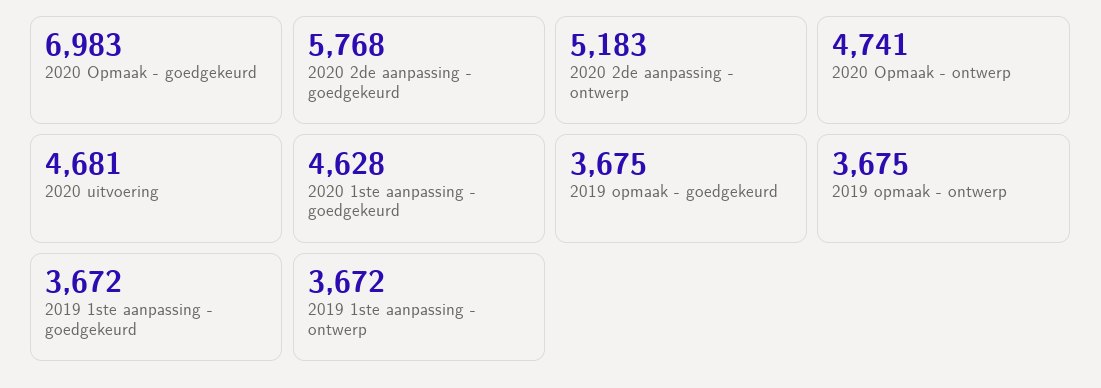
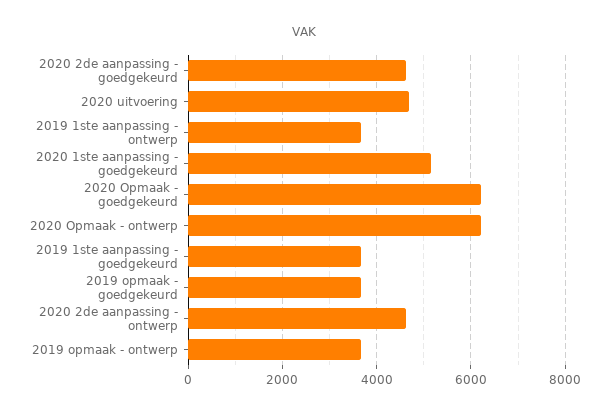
2020 Opmaak - goedgekeurd: 6983 -> 6200
2020 2de aanpassing - goedgekeurd: 5768 -> 4600
2020 2de aanpassing - ontwerp: 5183 -> 4600
2020 Opmaak - ontwerp: 4741 -> 6200
2020 1ste aanpassing - goedgekeurd: 4628 -> 5200

